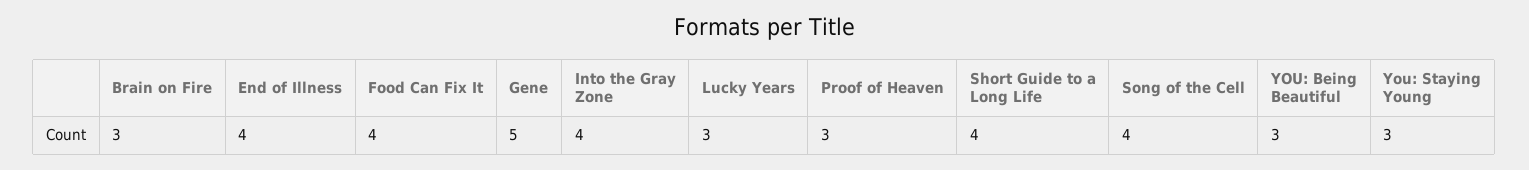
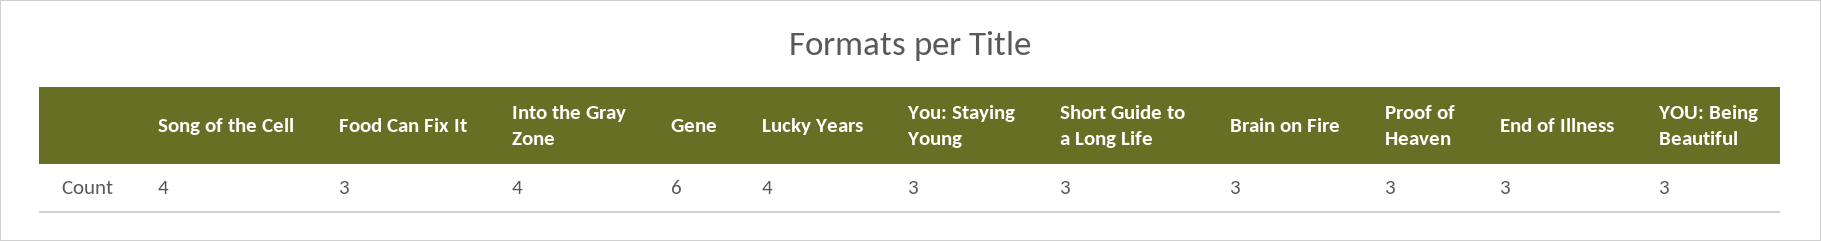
End of Illness: 4 -> 3
Food Can Fix It: 4 -> 3
Gene: 5 -> 6
Lucky Years: 3 -> 4
Short Guide to a Long Life: 4 -> 3

